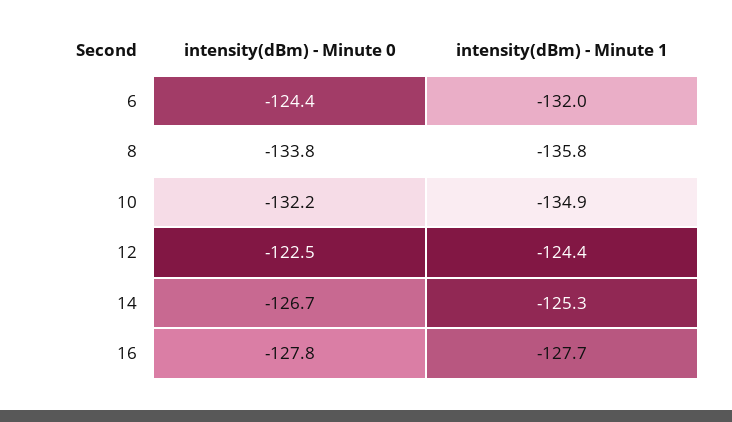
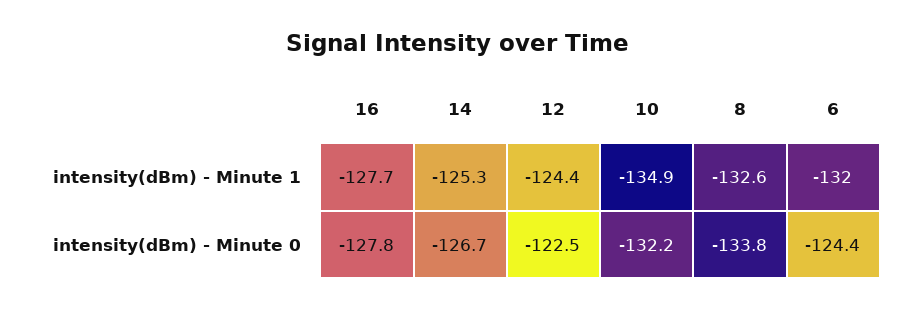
intensity(dBm) - Minute 1, 8: -135.8 -> -132.6

